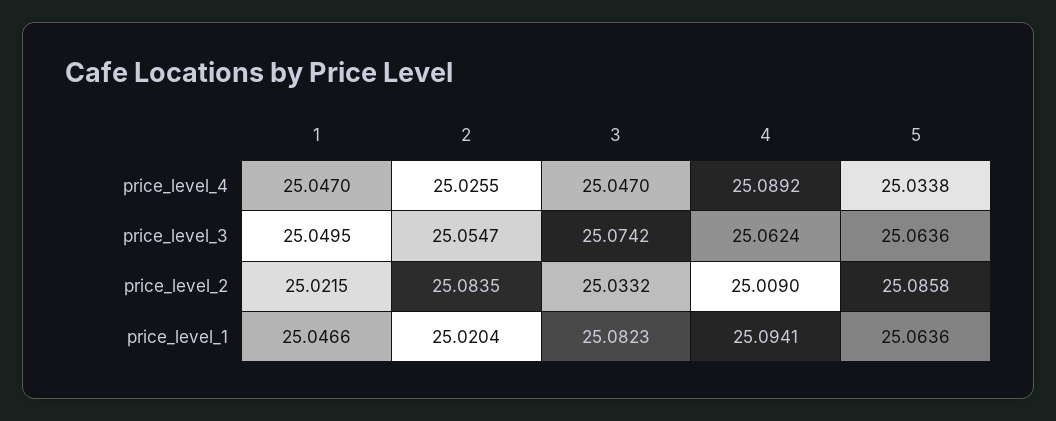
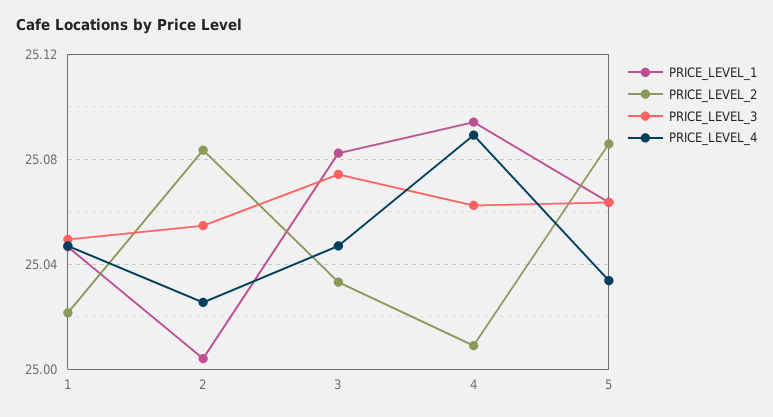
price_level_1, 2: 25.0204 -> 25.005

